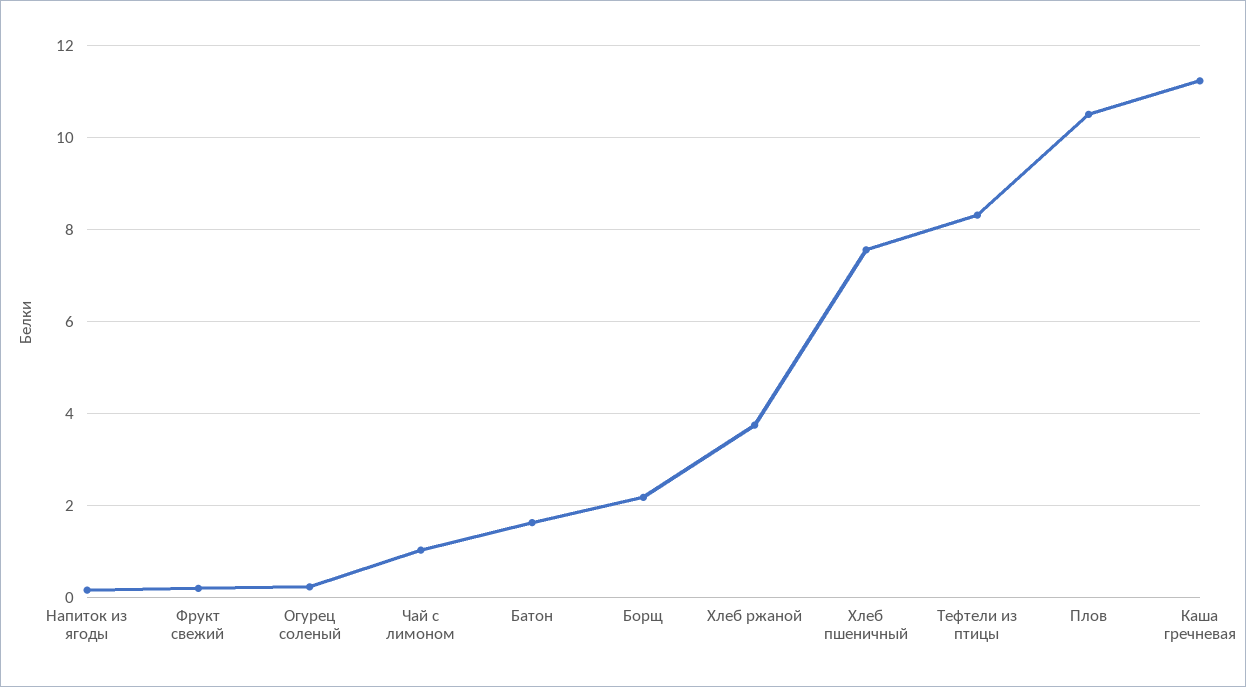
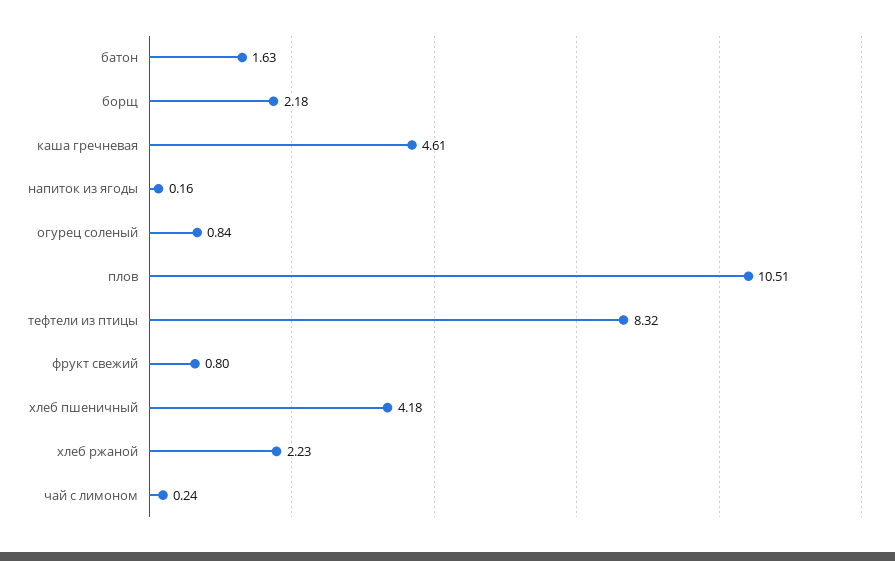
Фрукт свежий: 0.2 -> 0.8
Огурец соленый: 0.2 -> 0.84
Чай с лимоном: 1 -> 0.24
Хлеб ржаной: 3.8 -> 2.23
Хлеб пшеничный: 7.6 -> 4.18
Каша гречневая: 11.2 -> 4.61

